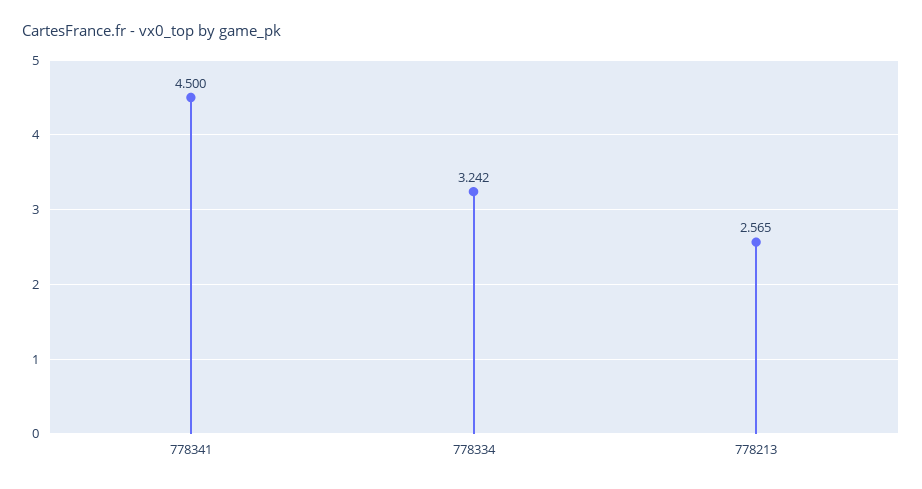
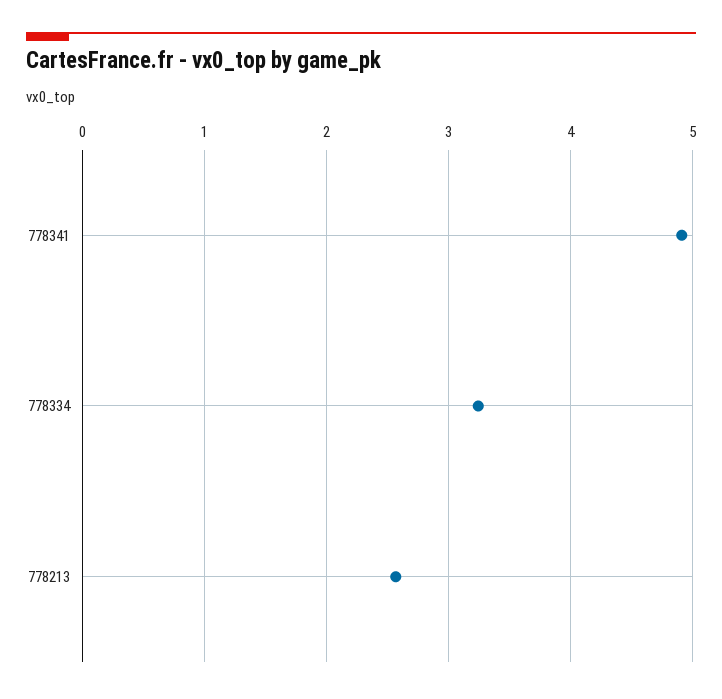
778341: 4.5 -> 4.9

